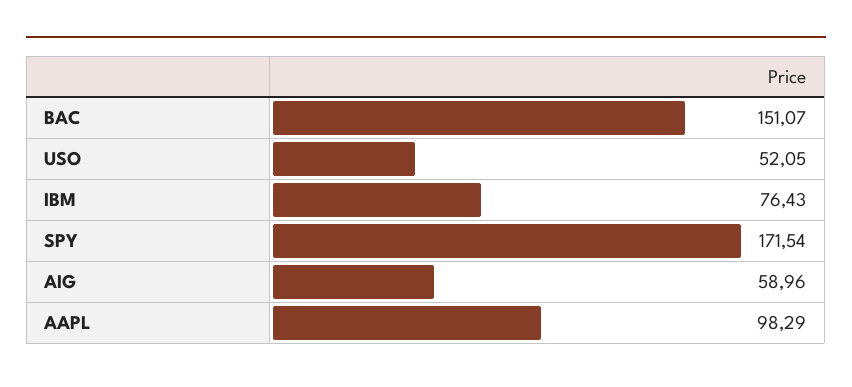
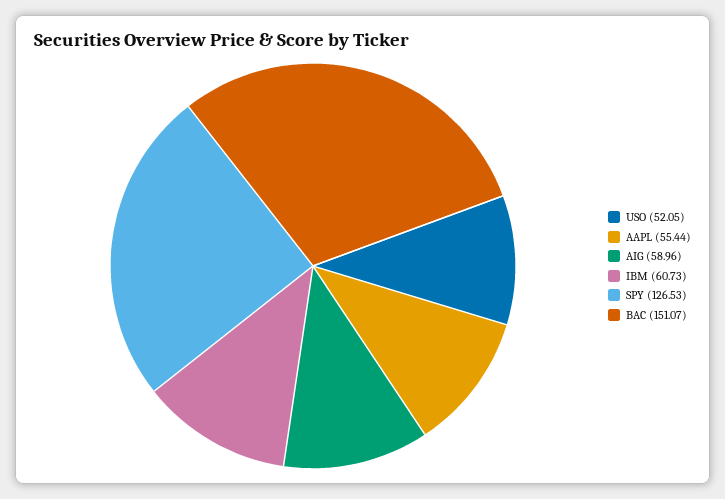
IBM: 76.43 -> 60.73
SPY: 171.54 -> 126.53
AAPL: 98.29 -> 55.44

